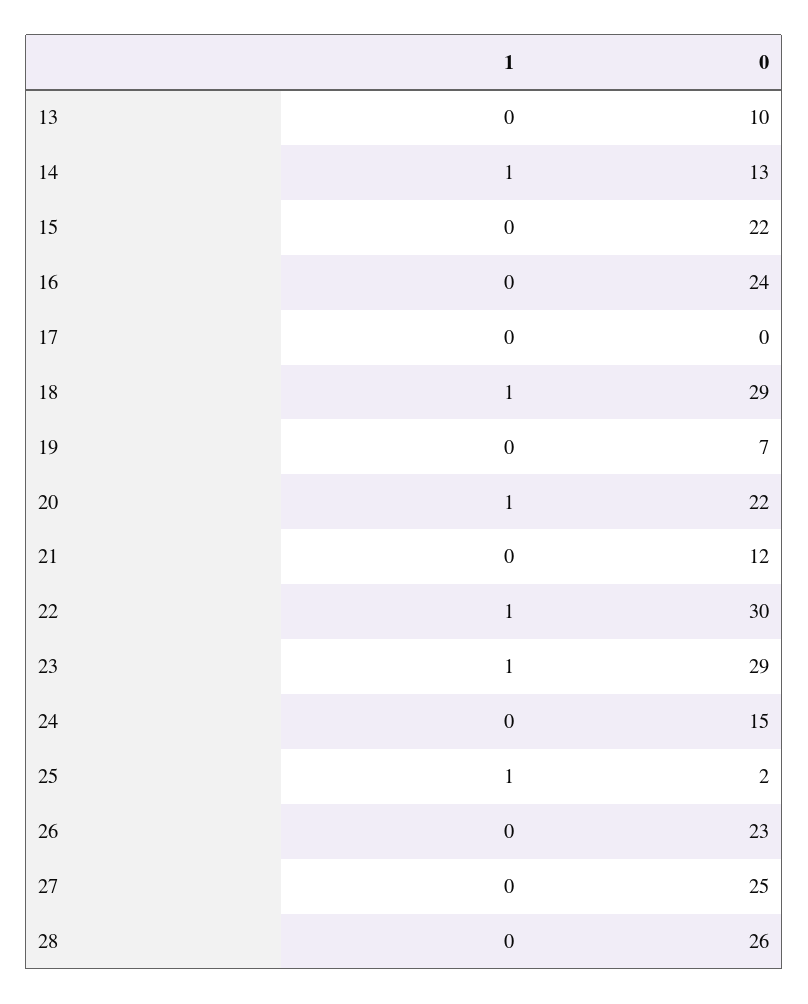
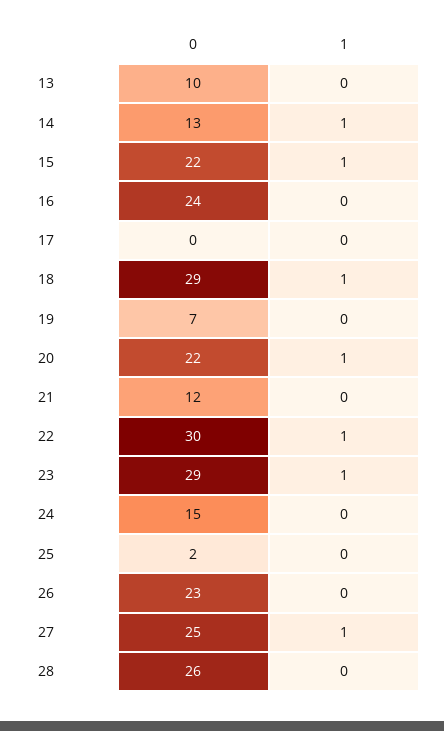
1, 15: 0 -> 1
1, 25: 1 -> 0
1, 27: 0 -> 1

